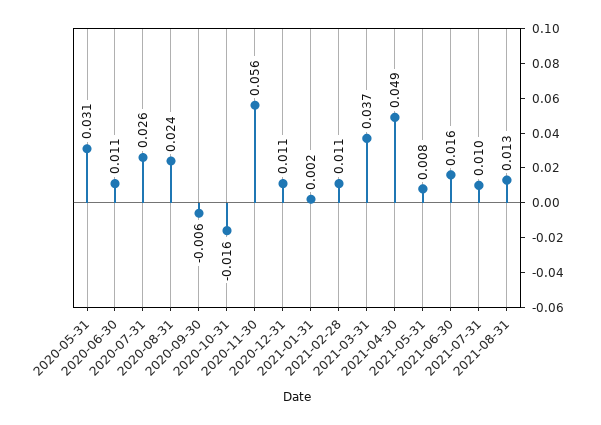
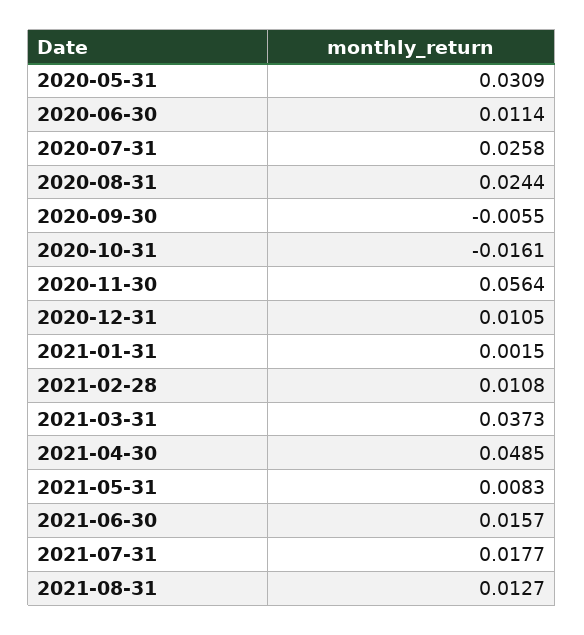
2021-07-31: 0.01 -> 0.0177

